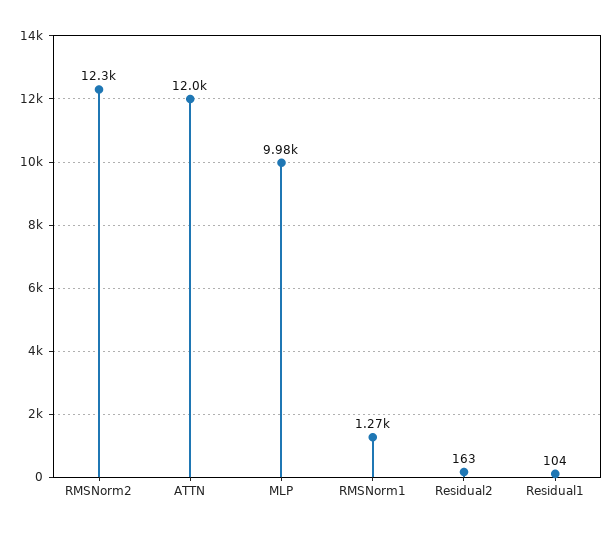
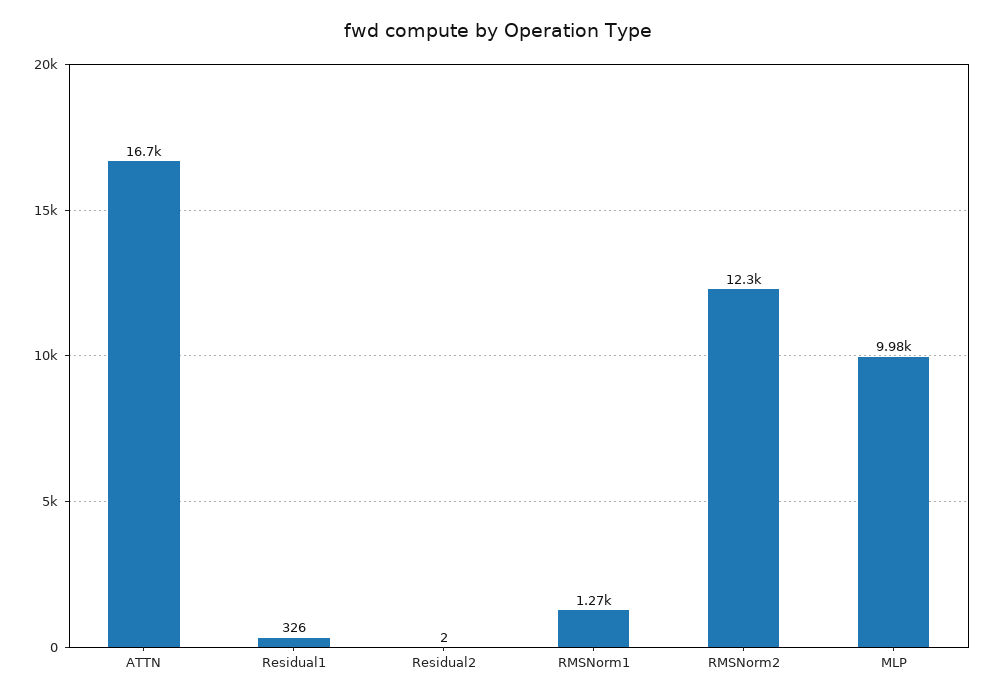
ATTN: 12000 -> 16700
Residual2: 163 -> 2
Residual1: 104 -> 326

